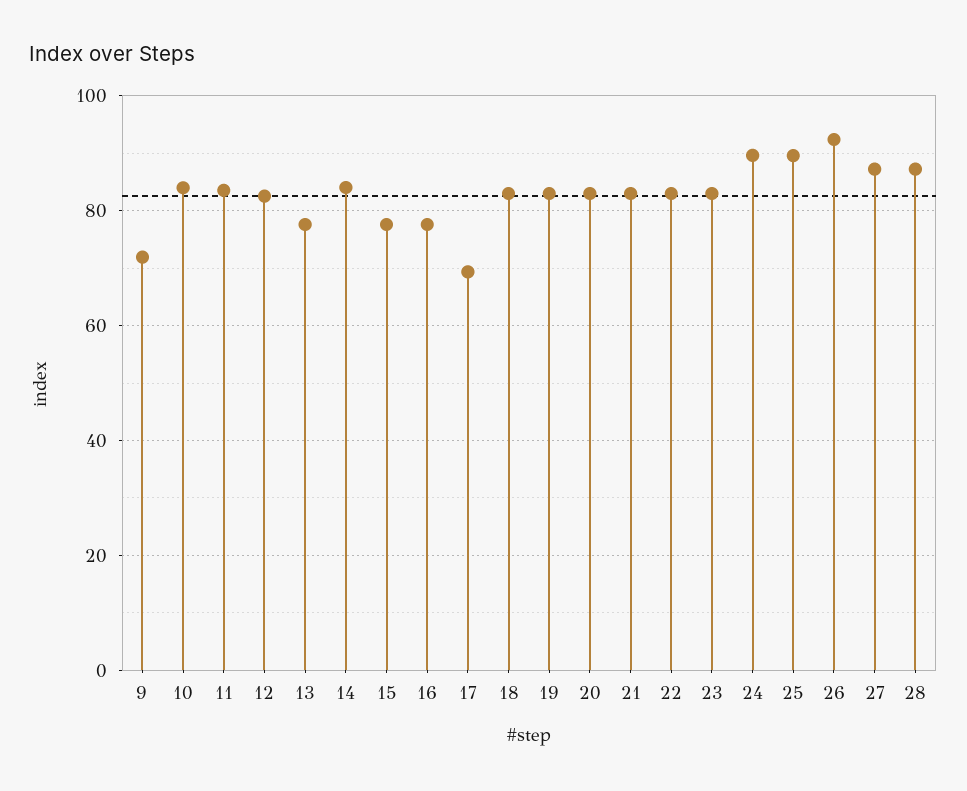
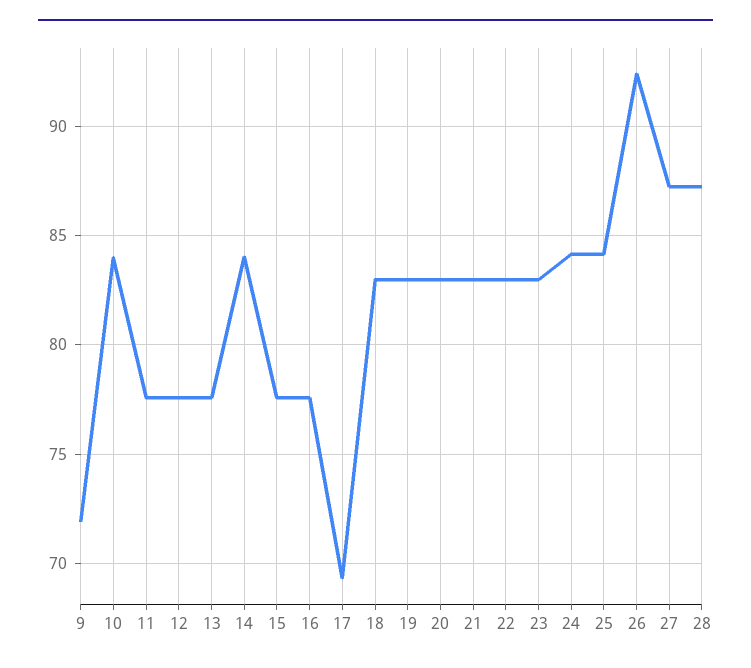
11: 84 -> 77.5
12: 82 -> 77.5
24: 90 -> 84
25: 90 -> 84

